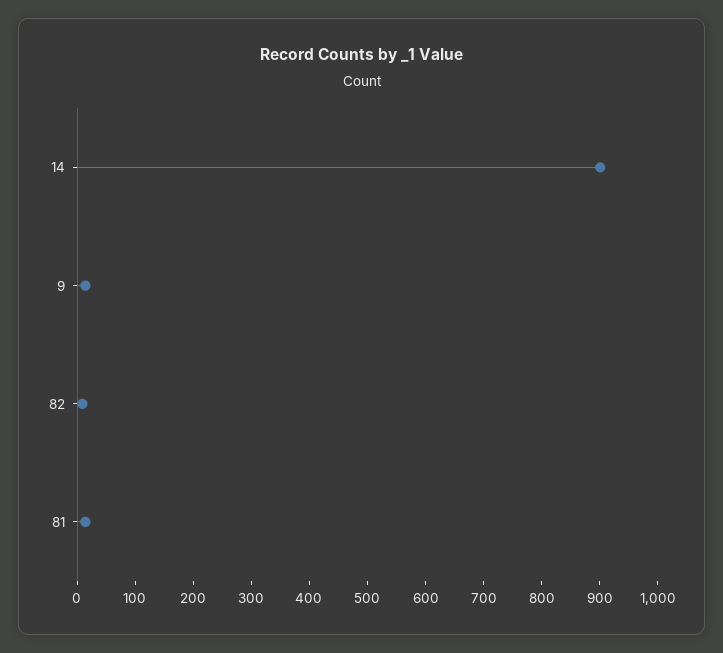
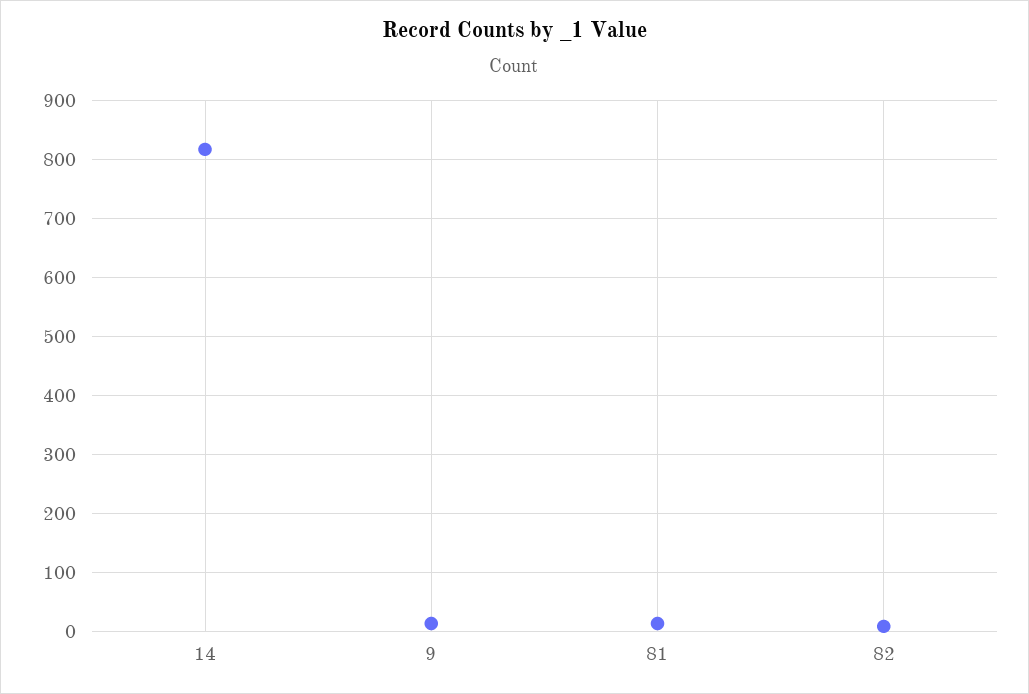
14: 900 -> 820

